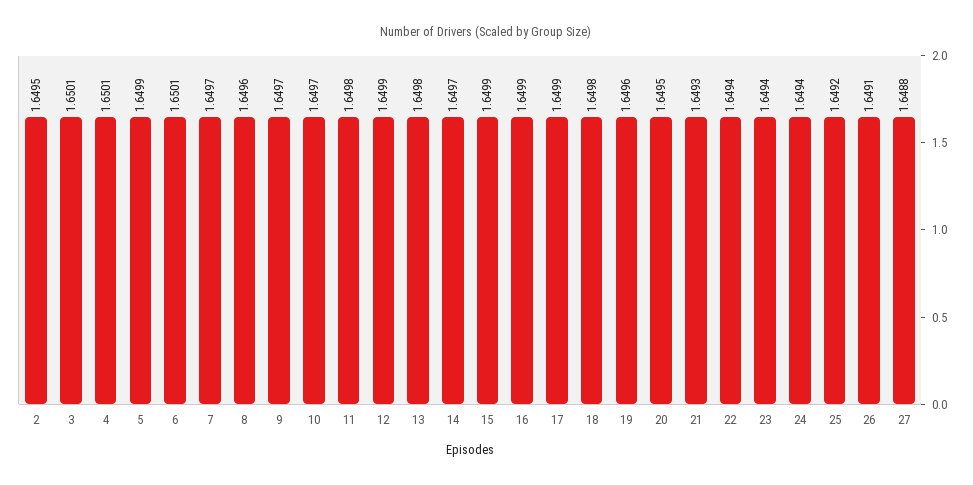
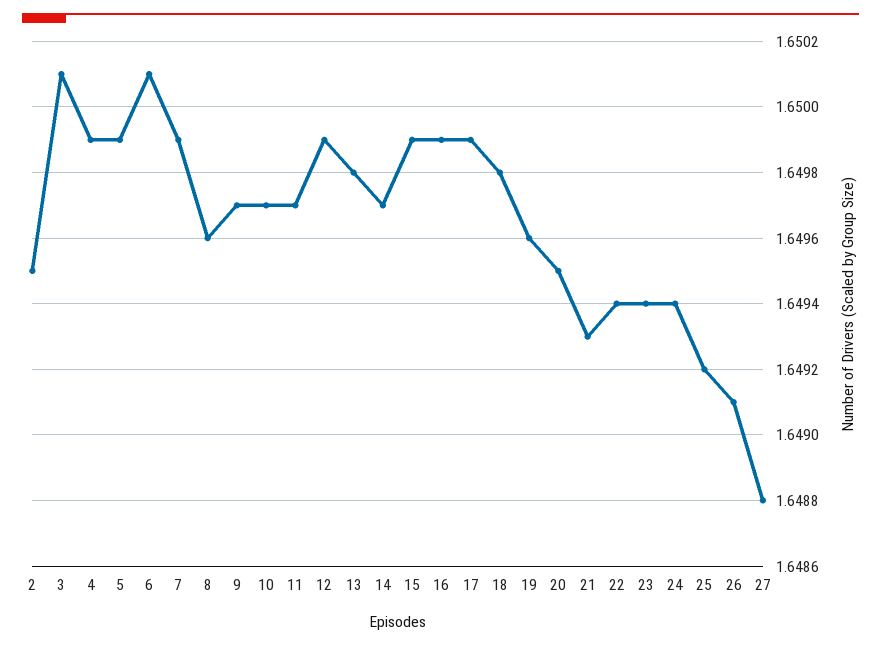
4: 1.6501 -> 1.6499
7: 1.6497 -> 1.6499
11: 1.6498 -> 1.6497

